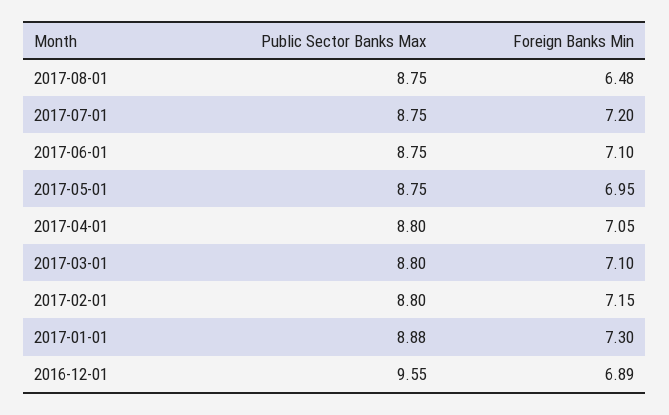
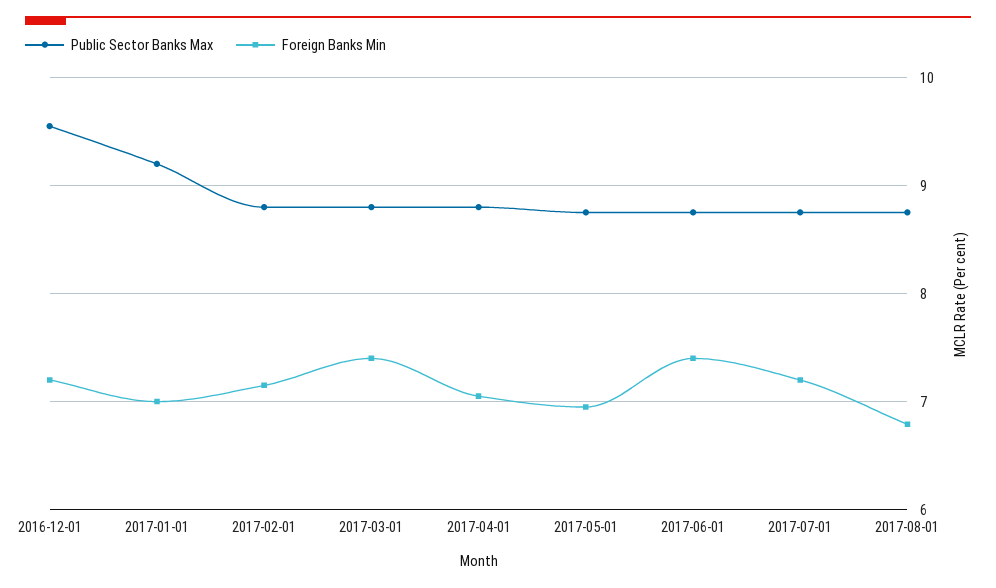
Foreign Banks Min, 2017-08-01: 6.48 -> 6.8
Foreign Banks Min, 2017-06-01: 7.1 -> 7.4
Foreign Banks Min, 2017-03-01: 7.1 -> 7.4
Public Sector Banks Max, 2017-01-01: 8.88 -> 9.2
Foreign Banks Min, 2017-01-01: 7.3 -> 7
Foreign Banks Min, 2016-12-01: 6.89 -> 7.2

